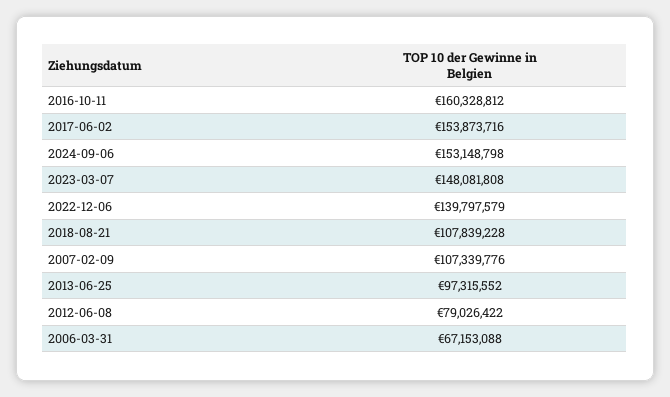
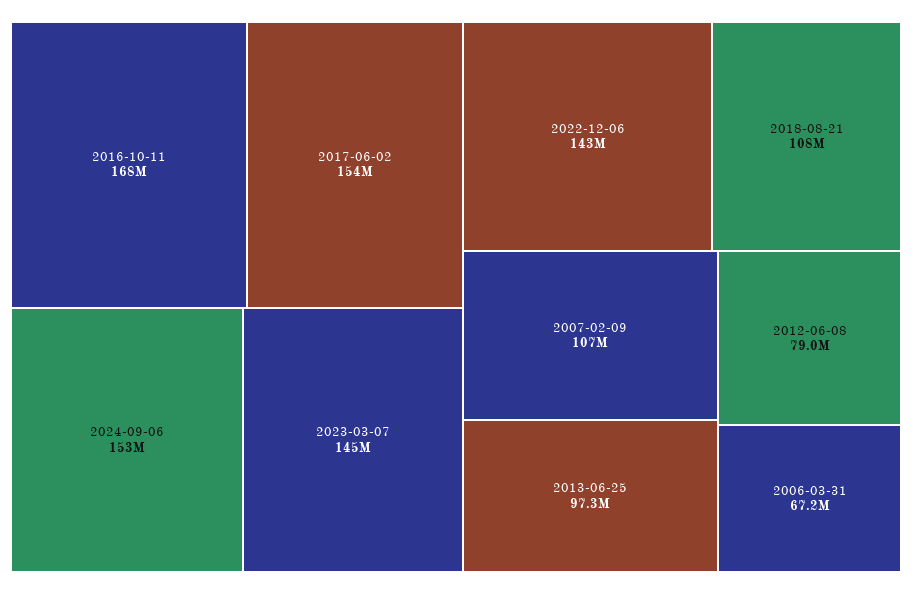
2016-10-11: 160328812 -> 168000000
2023-03-07: 148081808 -> 145000000
2022-12-06: 139797579 -> 143000000

